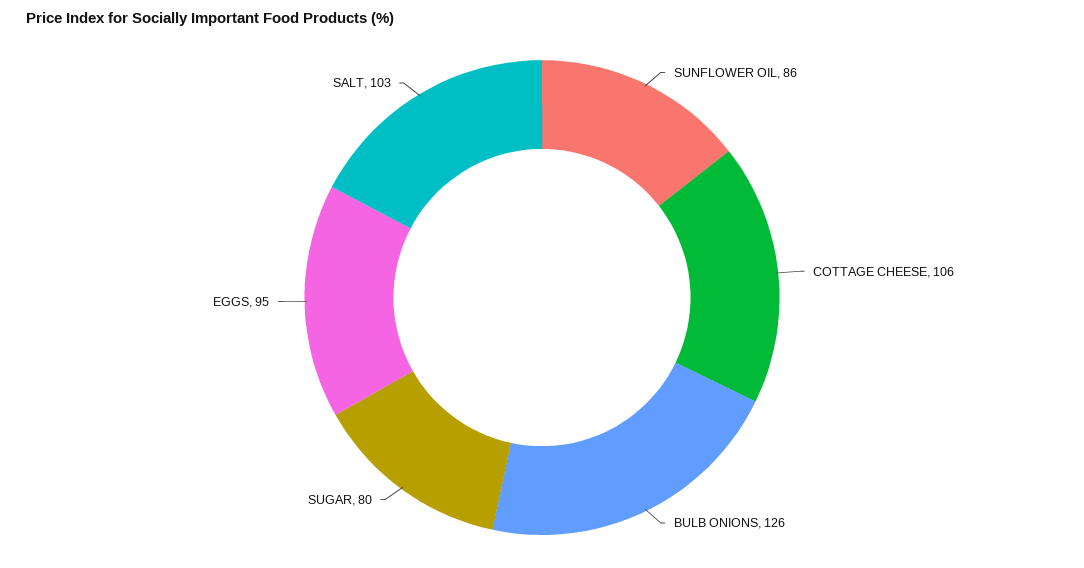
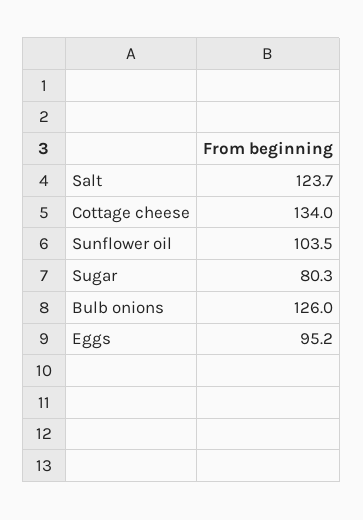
SUNFLOWER OIL: 86 -> 103.5
COTTAGE CHEESE: 106 -> 134
SALT: 103 -> 123.7

